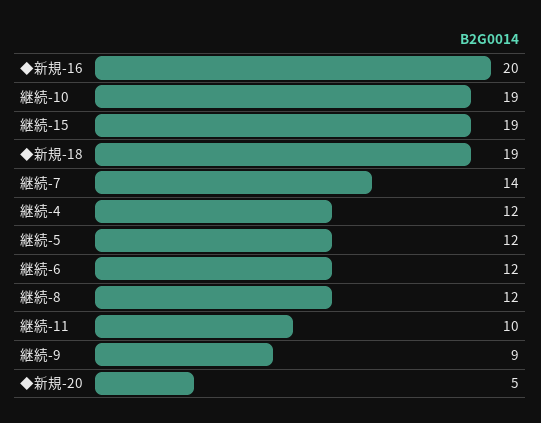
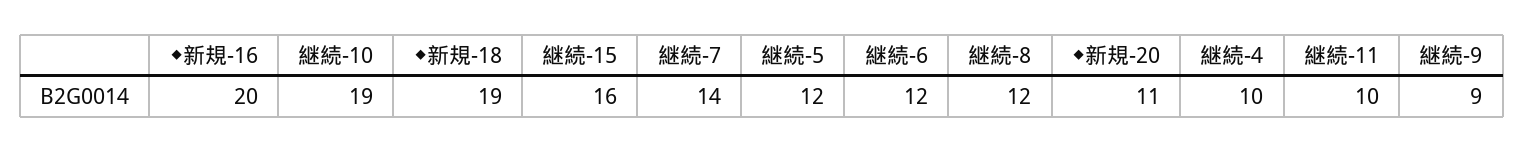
継続-15: 19 -> 16
継続-4: 12 -> 10
◆新規-20: 5 -> 11

